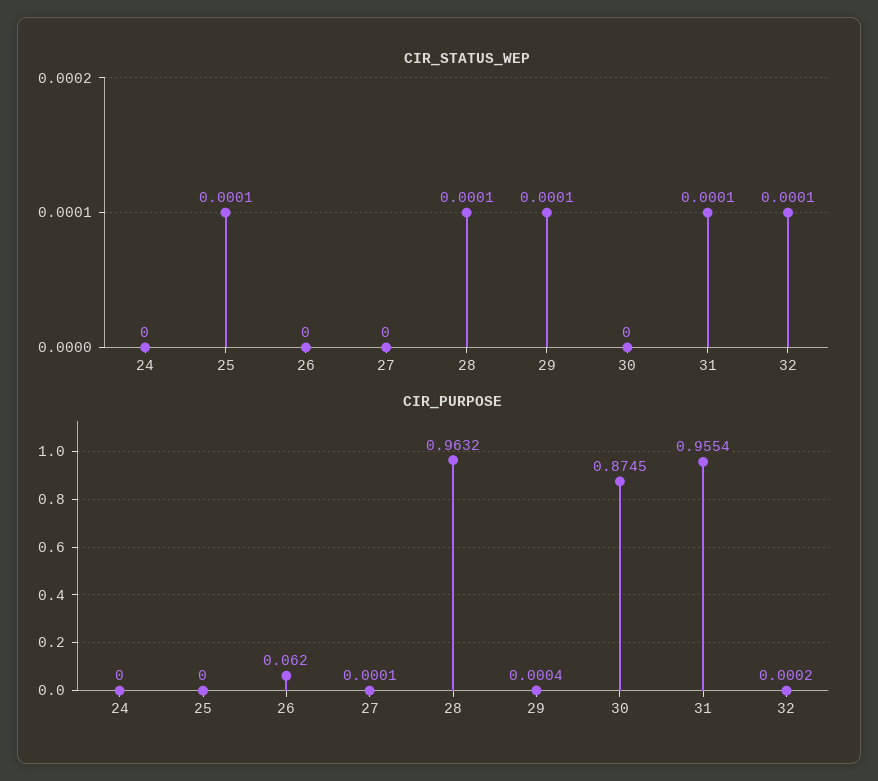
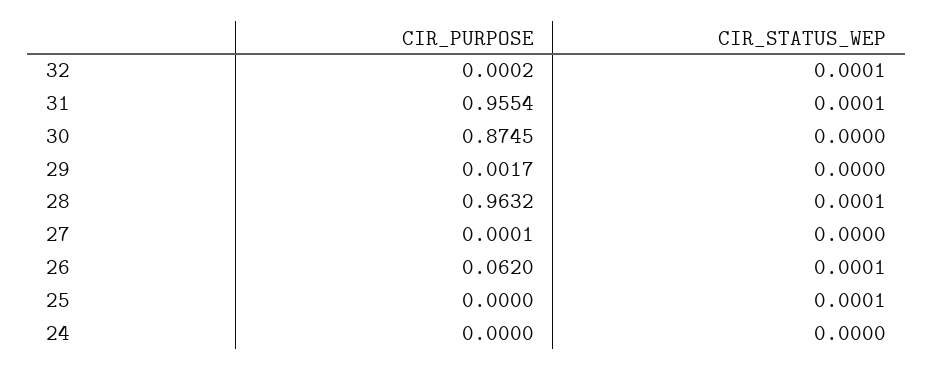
CIR_STATUS_WEP, 26: 0 -> 0.0001
CIR_STATUS_WEP, 29: 0.0001 -> 0
CIR_PURPOSE, 29: 0.0004 -> 0.0017

